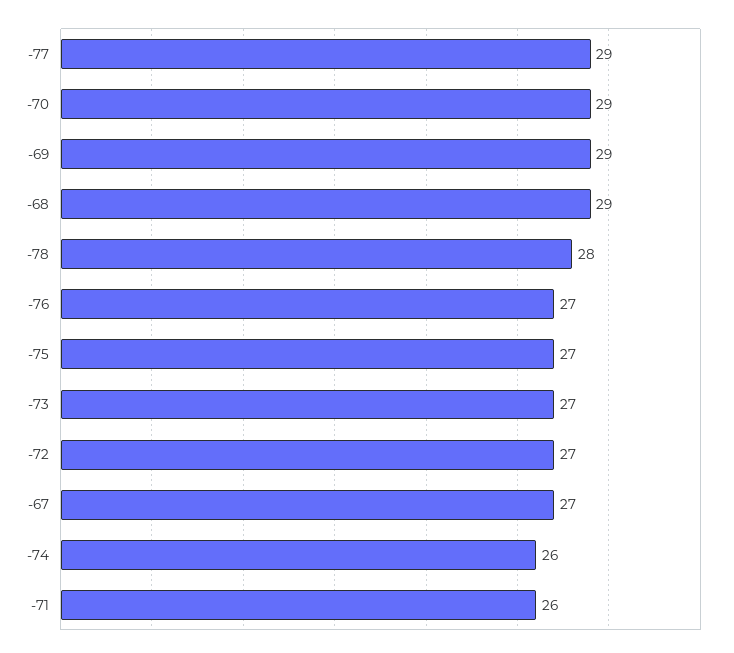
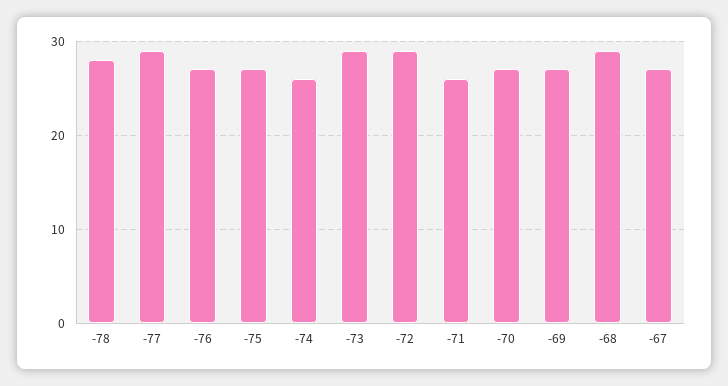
-70: 29 -> 27
-69: 29 -> 27
-73: 27 -> 29
-72: 27 -> 29

